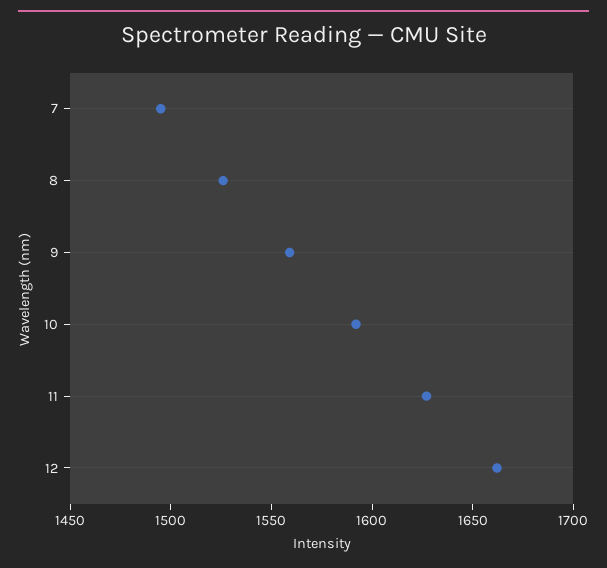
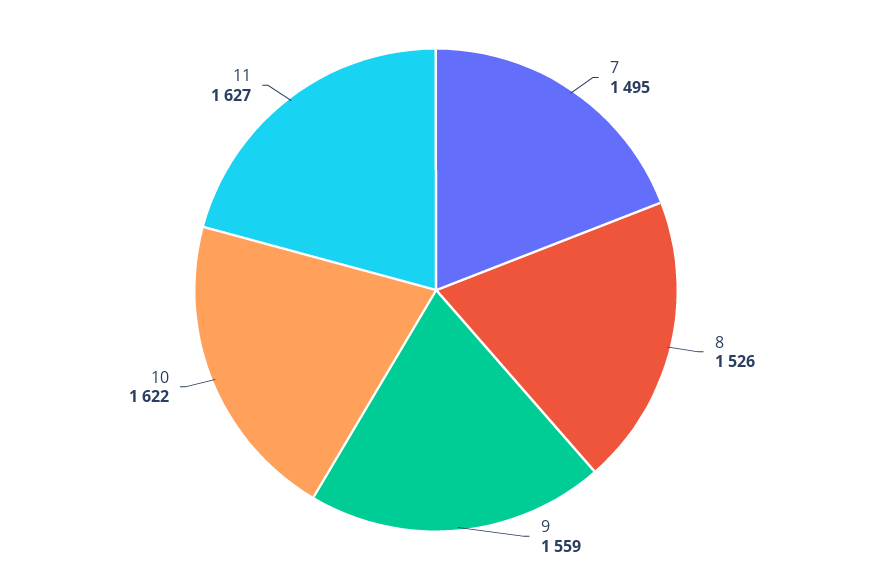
10: 1590 -> 1622
12: 1660 -> none

